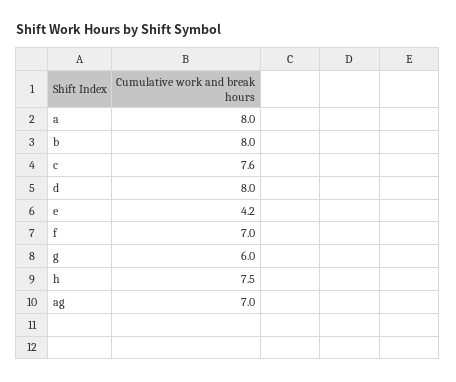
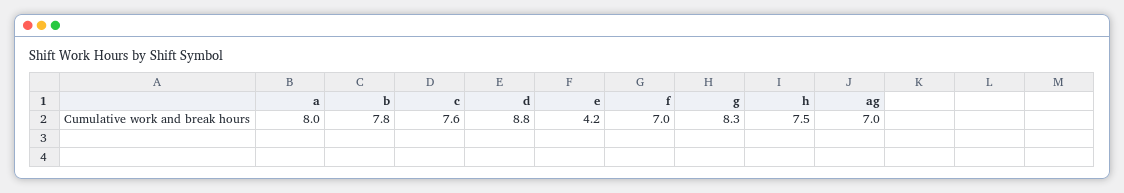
b: 8 -> 7.8
d: 8 -> 8.8
g: 6 -> 8.3

